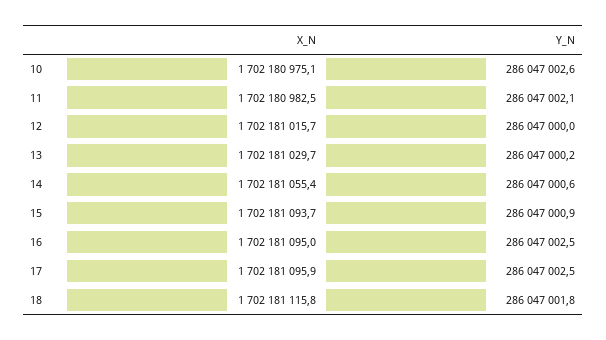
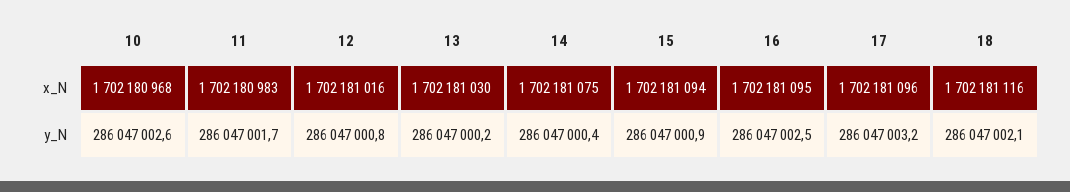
X_N, 10: 1702180975.1 -> 1702180968
Y_N, 11: 286047002.1 -> 286047001.7
Y_N, 12: 286047000 -> 286047000.8
X_N, 14: 1702181055.4 -> 1702181075
Y_N, 14: 286047000.6 -> 286047000.4
Y_N, 17: 286047002.5 -> 286047003.2
Y_N, 18: 286047001.8 -> 286047002.1

